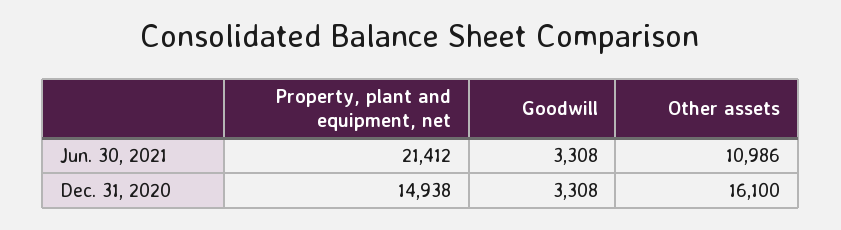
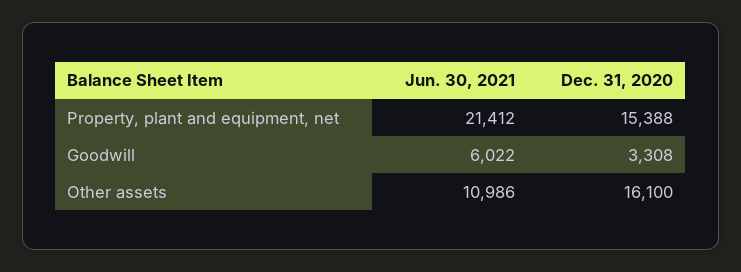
Goodwill, Jun. 30, 2021: 3308 -> 6022
Property, plant and equipment, net, Dec. 31, 2020: 14938 -> 15388

